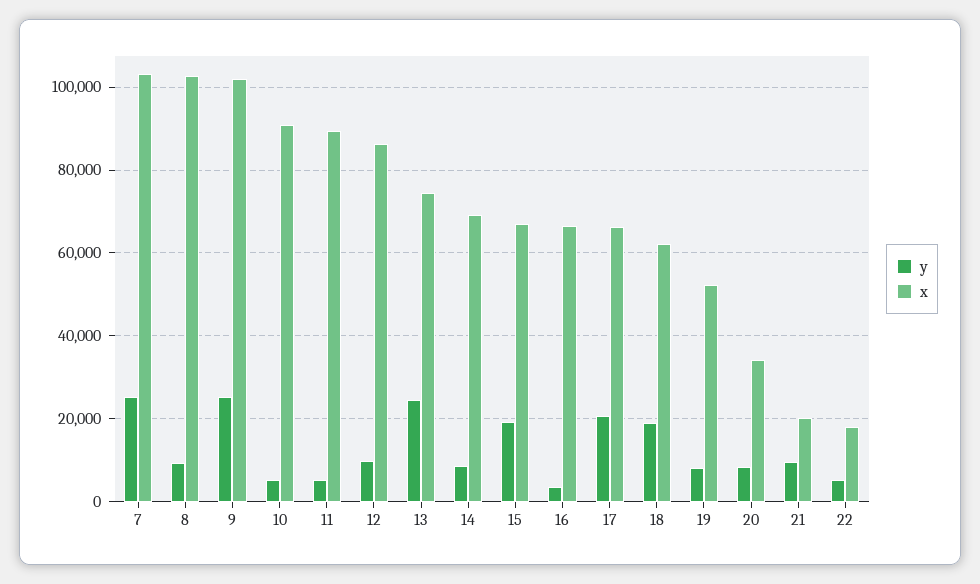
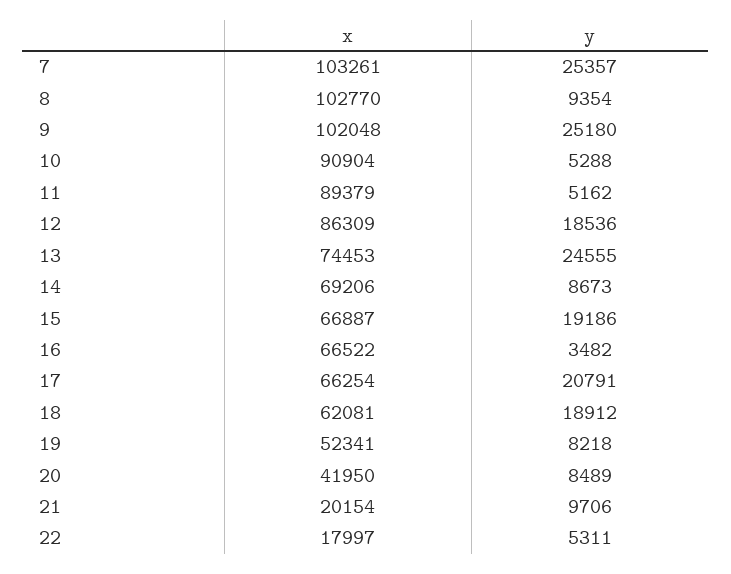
y, 12: 10000 -> 18536
x, 20: 34000 -> 41950

